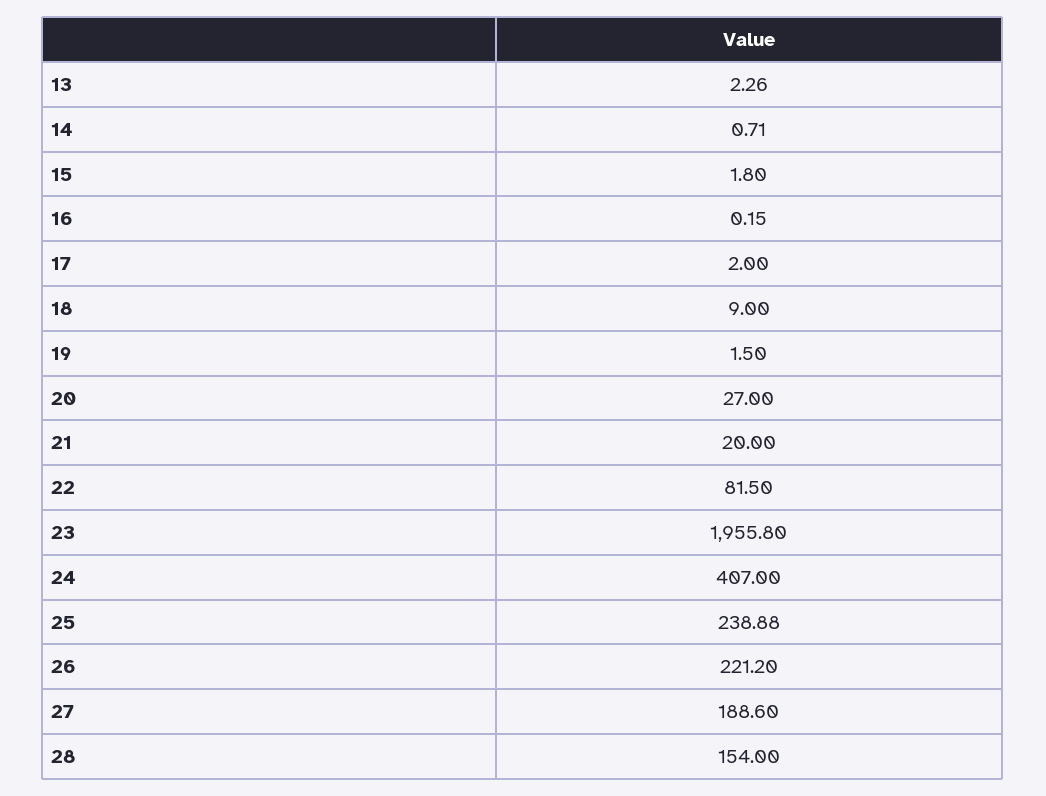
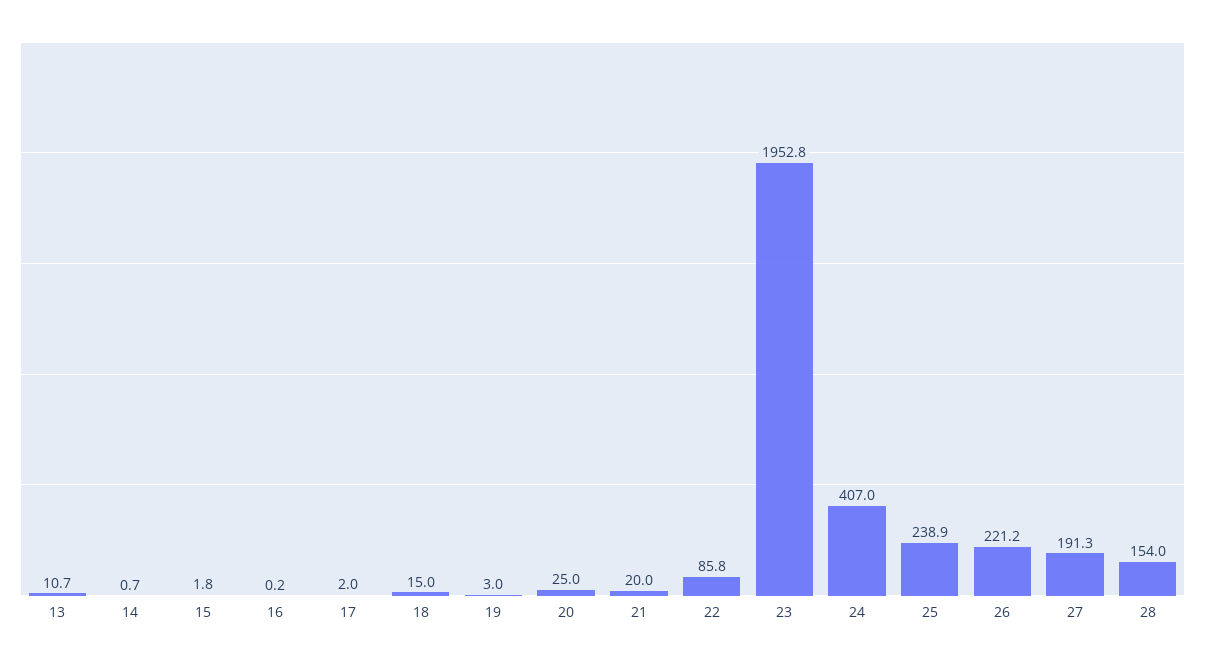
13: 2.26 -> 10.7
18: 9 -> 15
19: 1.5 -> 3
20: 27 -> 25
22: 81.5 -> 85.8
23: 1955.8 -> 1952.8
27: 188.6 -> 191.3

